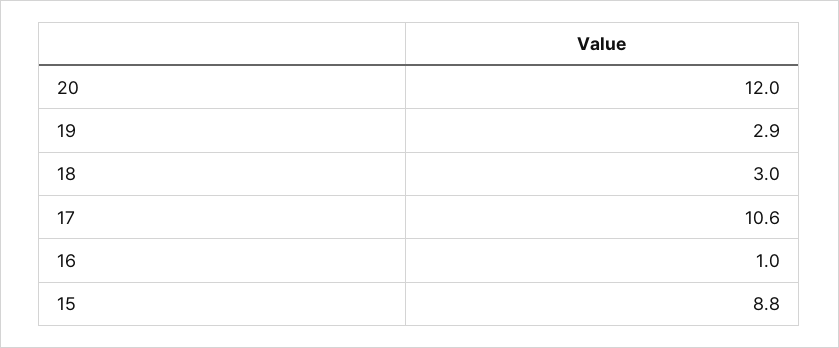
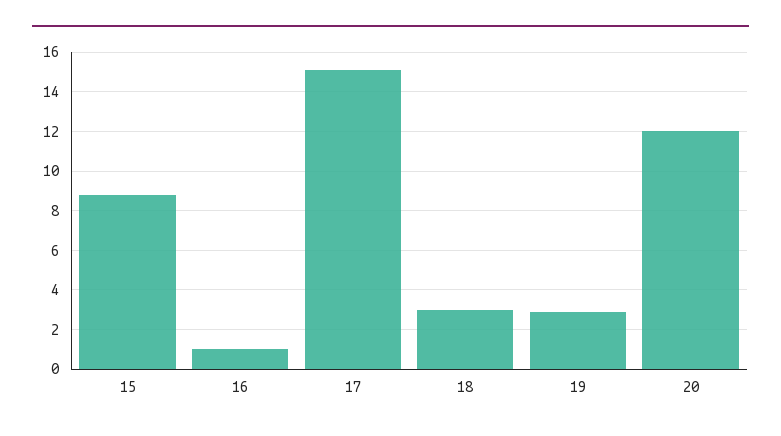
17: 10.6 -> 15

